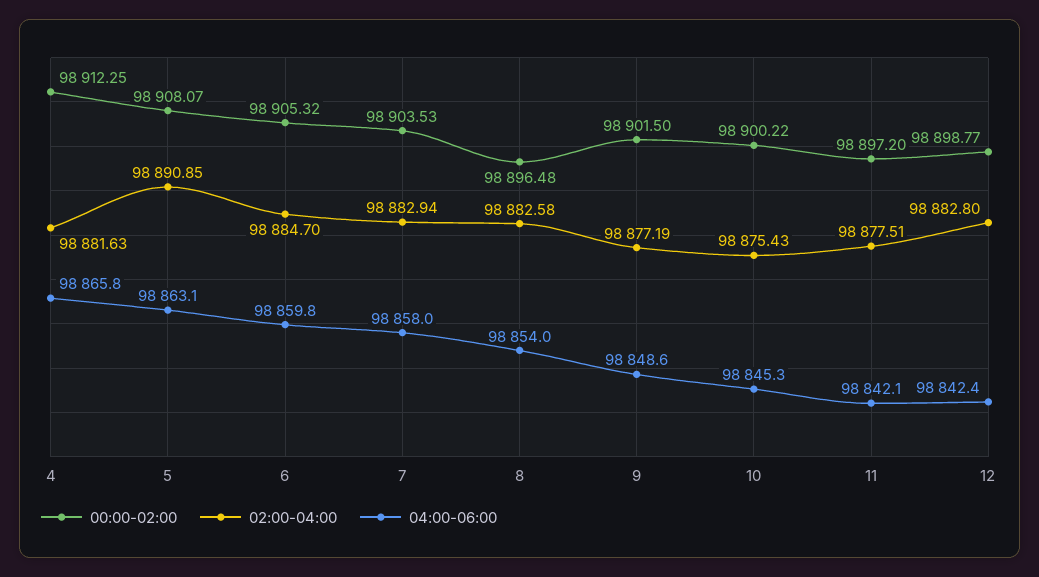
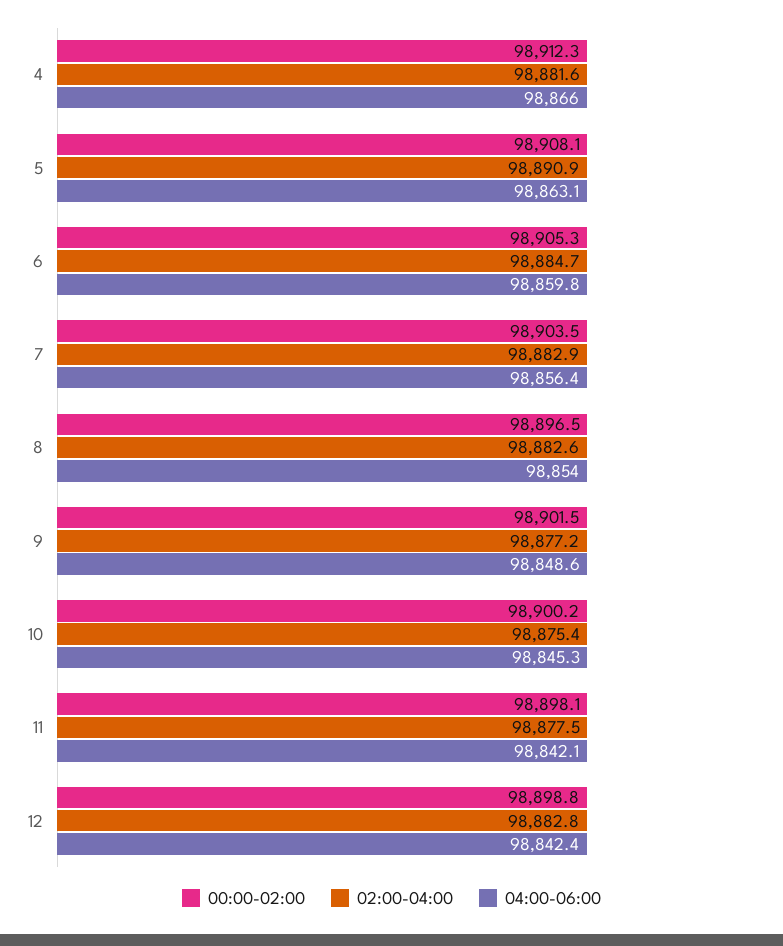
04:00-06:00, 4: 98865.8 -> 98866
04:00-06:00, 7: 98858 -> 98856.4
00:00-02:00, 11: 98897.2 -> 98898.1

